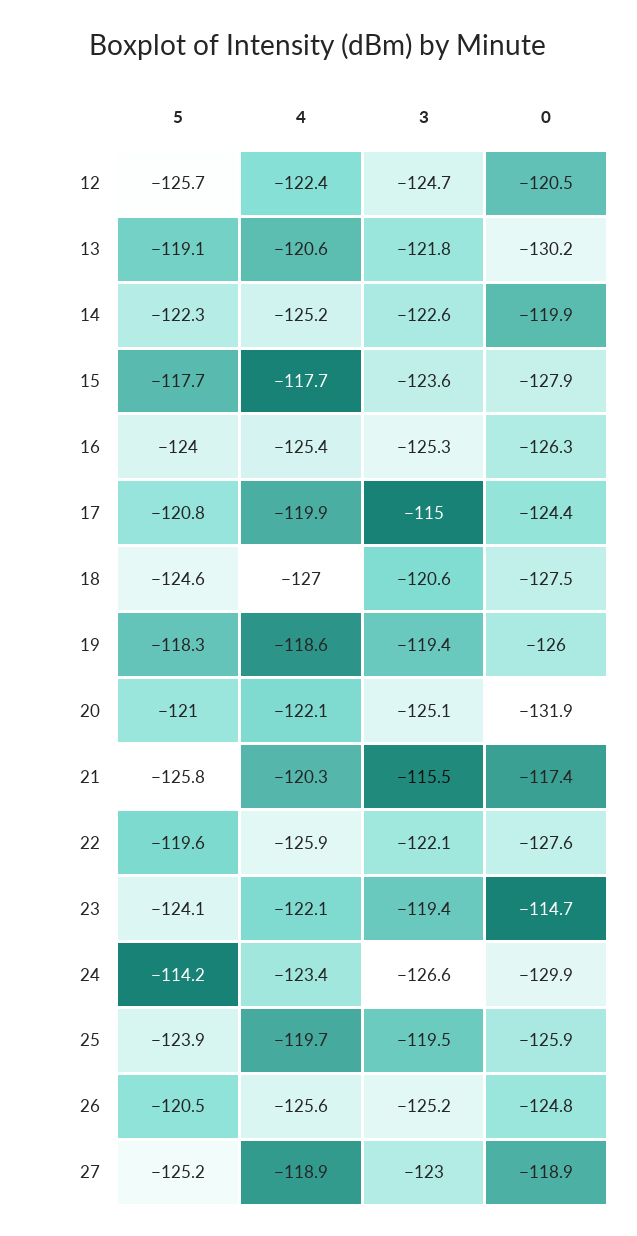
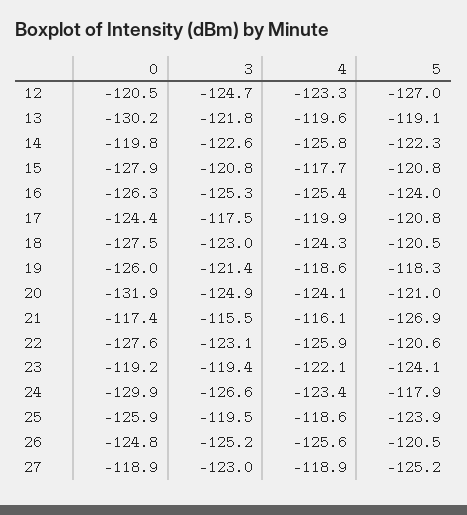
5, 12: -125.7 -> -127
4, 12: -122.4 -> -123.3
4, 13: -120.6 -> -119.6
4, 14: -125.2 -> -125.8
0, 14: -119.9 -> -119.8
5, 15: -117.7 -> -120.8
3, 15: -123.6 -> -120.8
3, 17: -115 -> -117.5
5, 18: -124.6 -> -120.5
4, 18: -127 -> -124.3
3, 18: -120.6 -> -123
3, 19: -119.4 -> -121.4
4, 20: -122.1 -> -124.1
3, 20: -125.1 -> -124.9
5, 21: -125.8 -> -126.9
4, 21: -120.3 -> -116.1
5, 22: -119.6 -> -120.6
3, 22: -122.1 -> -123.1
0, 23: -114.7 -> -119.2
5, 24: -114.2 -> -117.9
4, 25: -119.7 -> -118.6

